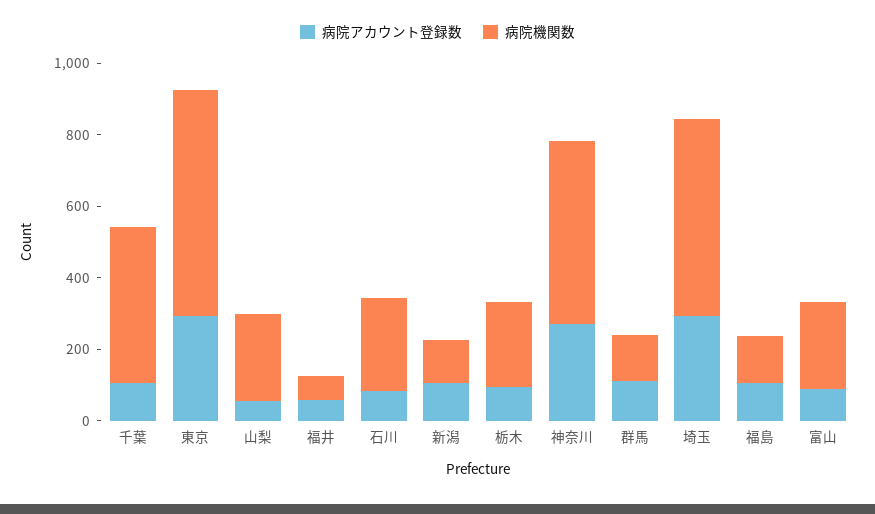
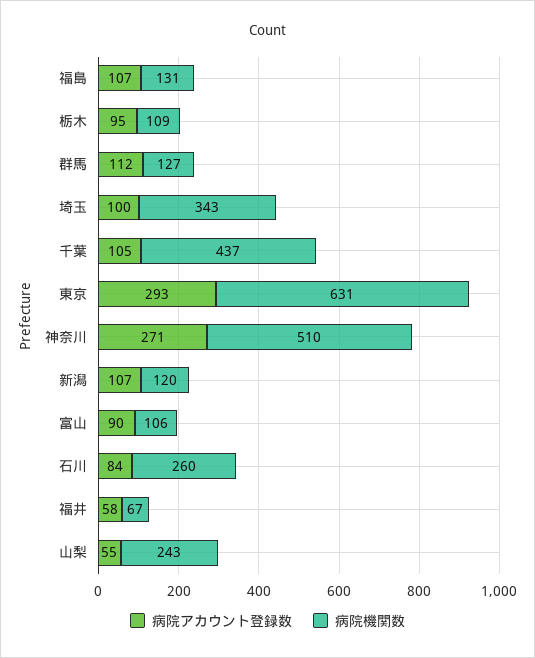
病院機関数, 栃木: 250 -> 109
病院アカウント登録数, 埼玉: 300 -> 100
病院機関数, 埼玉: 550 -> 343
病院機関数, 富山: 250 -> 106

